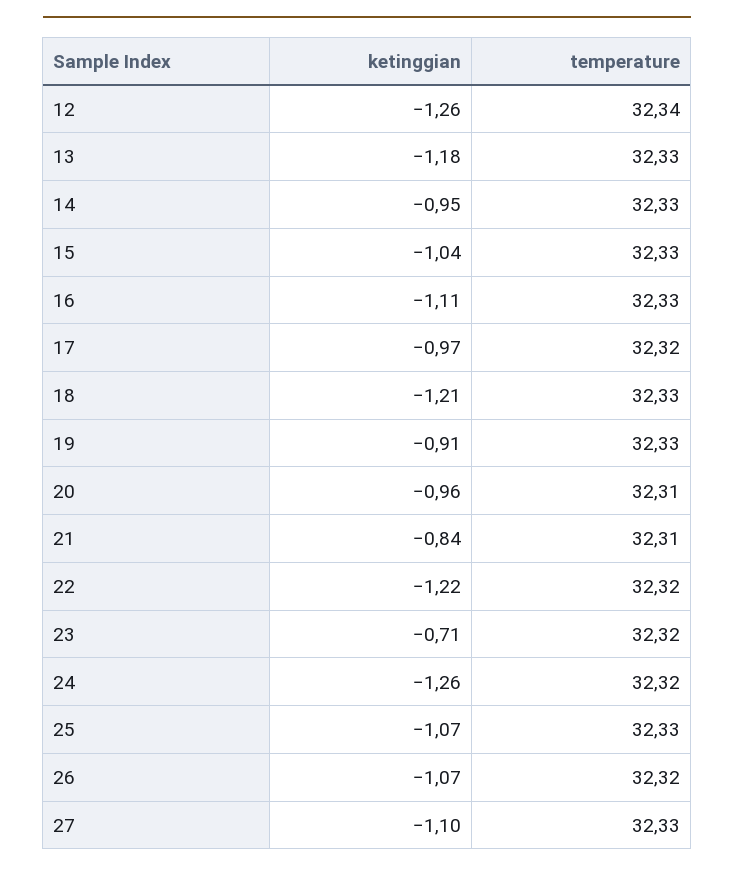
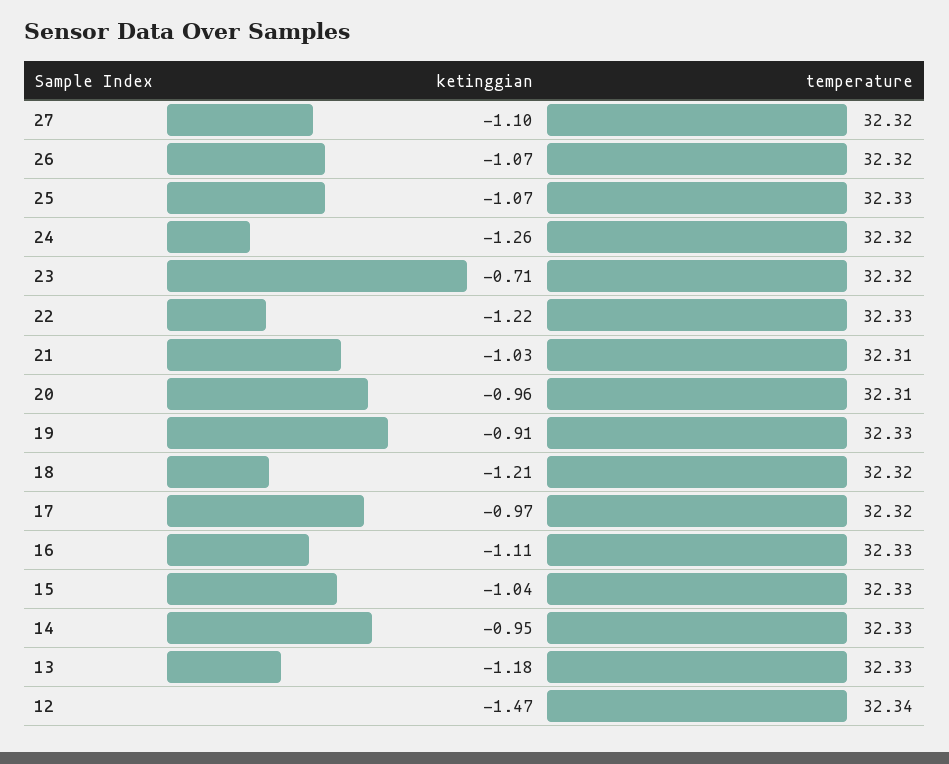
ketinggian, 12: -1.26 -> -1.47
temperature, 18: 32.33 -> 32.32
ketinggian, 21: -0.84 -> -1.03
temperature, 22: 32.32 -> 32.33
temperature, 27: 32.33 -> 32.32

